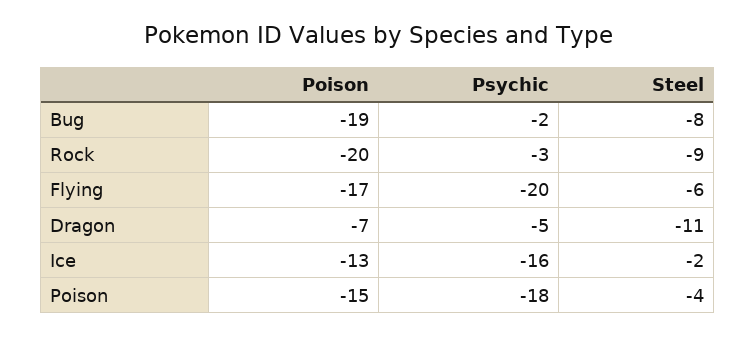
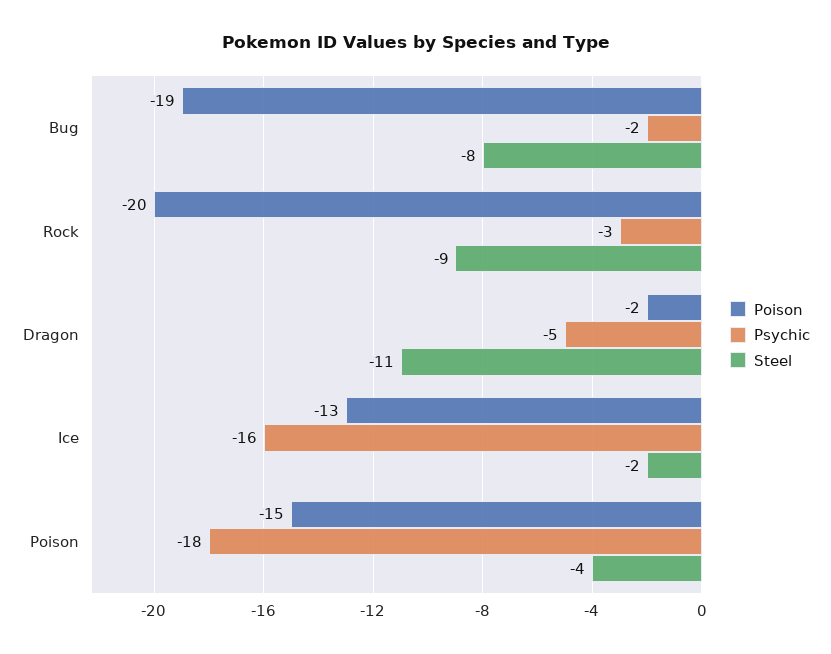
Poison, Flying: -17 -> none
Psychic, Flying: -20 -> none
Steel, Flying: -6 -> none
Poison, Dragon: -7 -> -2

